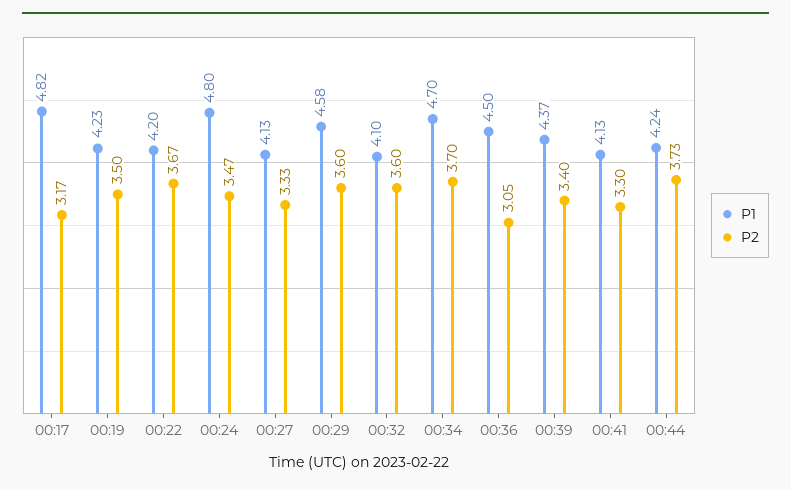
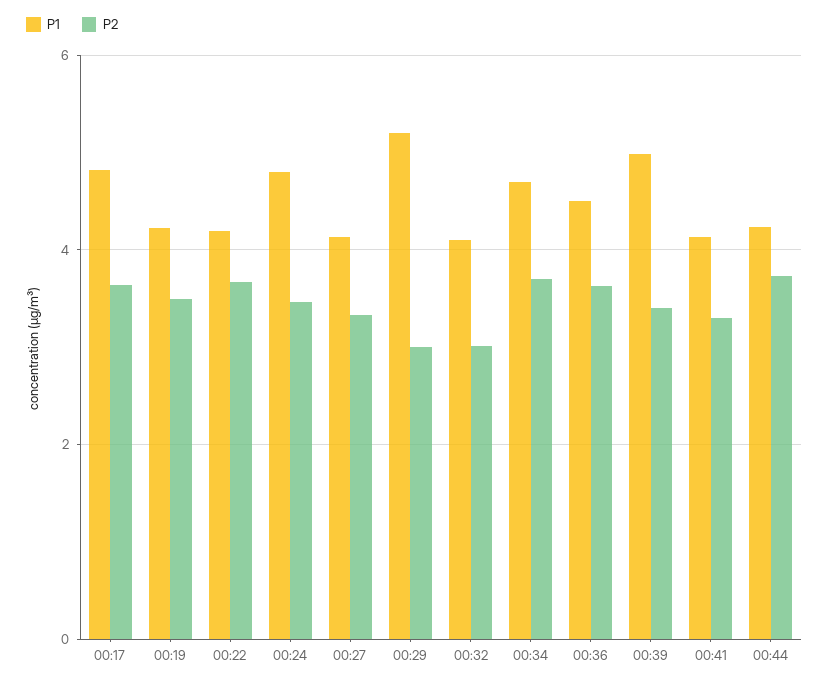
P2, 00:17: 3.17 -> 3.6
P1, 00:29: 4.58 -> 5.2
P2, 00:29: 3.6 -> 3
P2, 00:32: 3.6 -> 3
P2, 00:36: 3.05 -> 3.6
P1, 00:39: 4.37 -> 5

